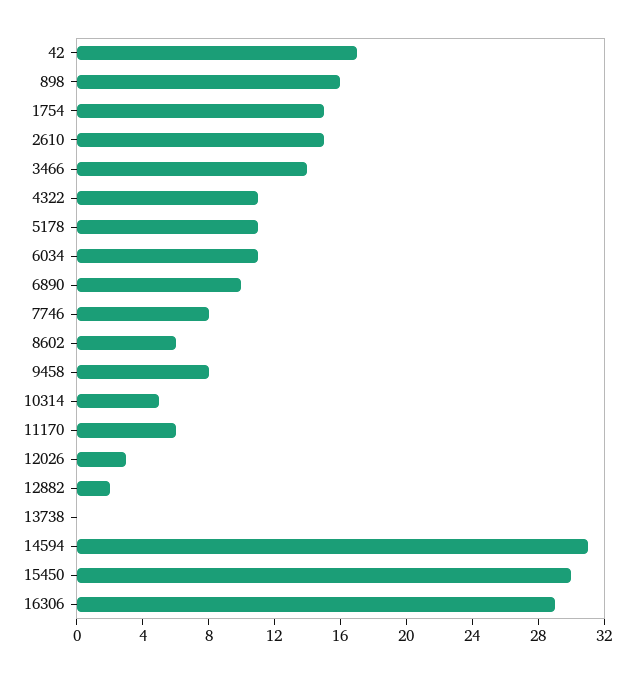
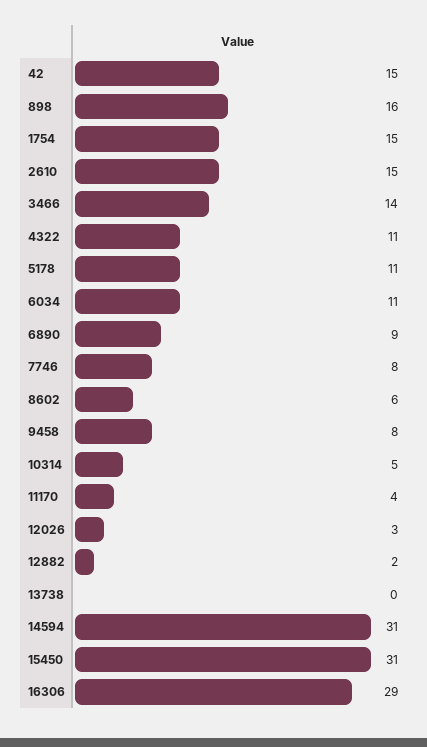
42: 17 -> 15
6890: 10 -> 9
11170: 6 -> 4
15450: 30 -> 31

